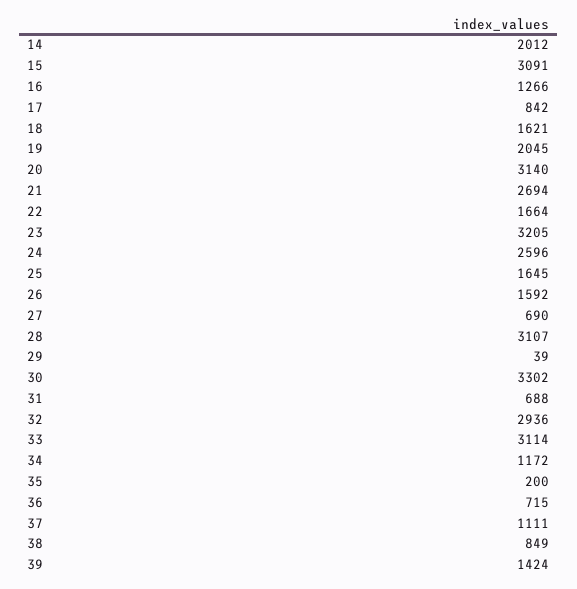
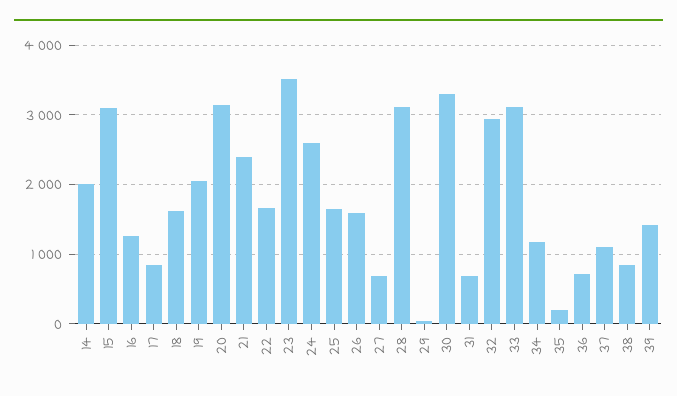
21: 2694 -> 2400
23: 3205 -> 3500

